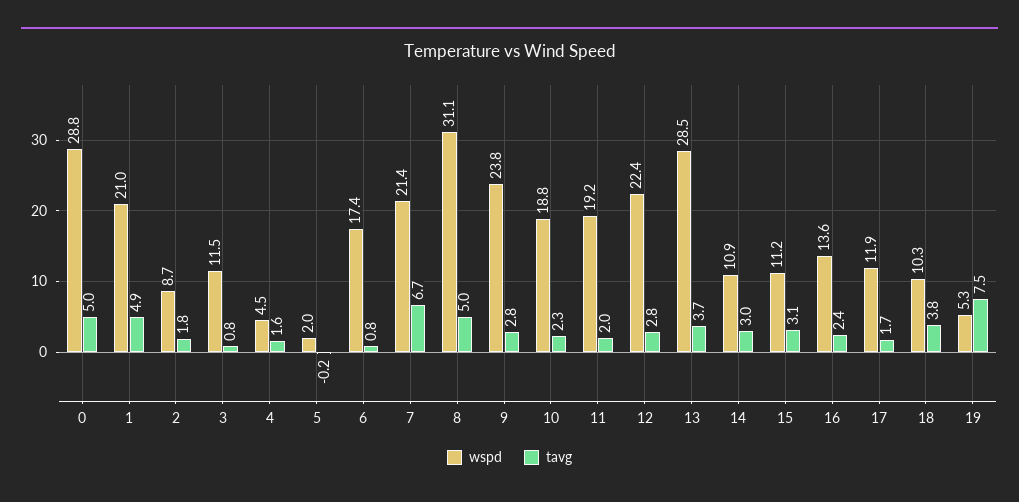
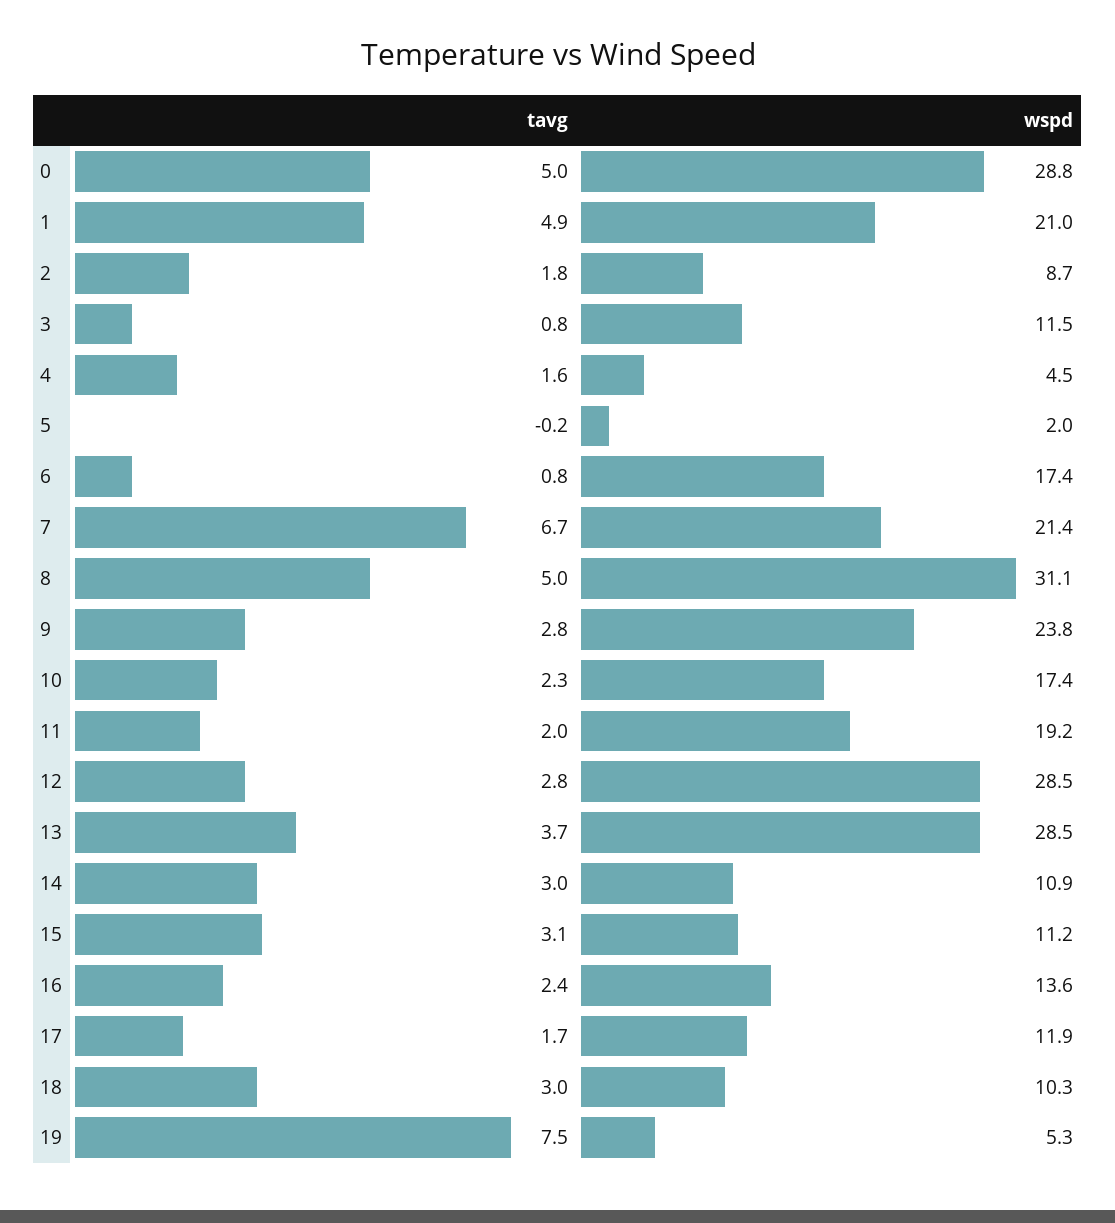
wspd, 10: 18.8 -> 17.4
wspd, 12: 22.4 -> 28.5
tavg, 18: 3.8 -> 3

